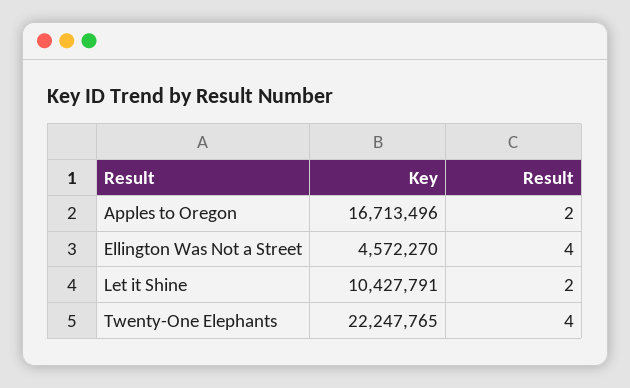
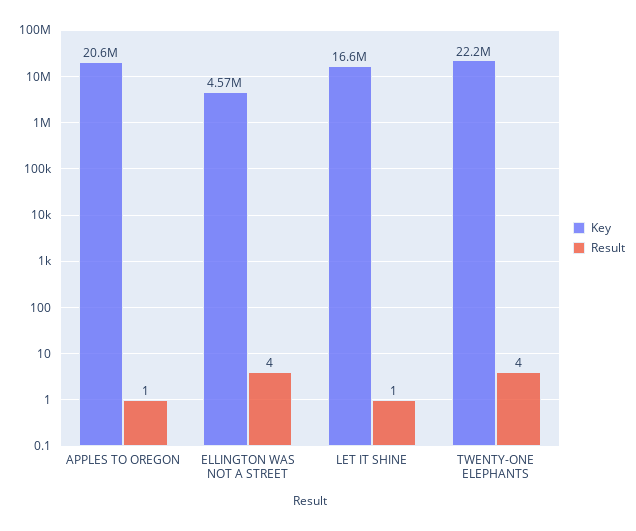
Key, Apples to Oregon: 16713496 -> 20600000
Result, Apples to Oregon: 2 -> 1
Key, Let it Shine: 10427791 -> 16600000
Result, Let it Shine: 2 -> 1

